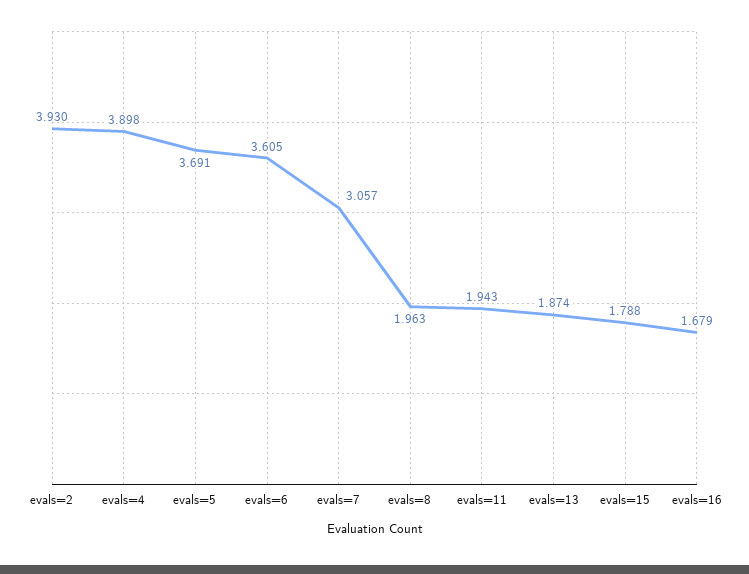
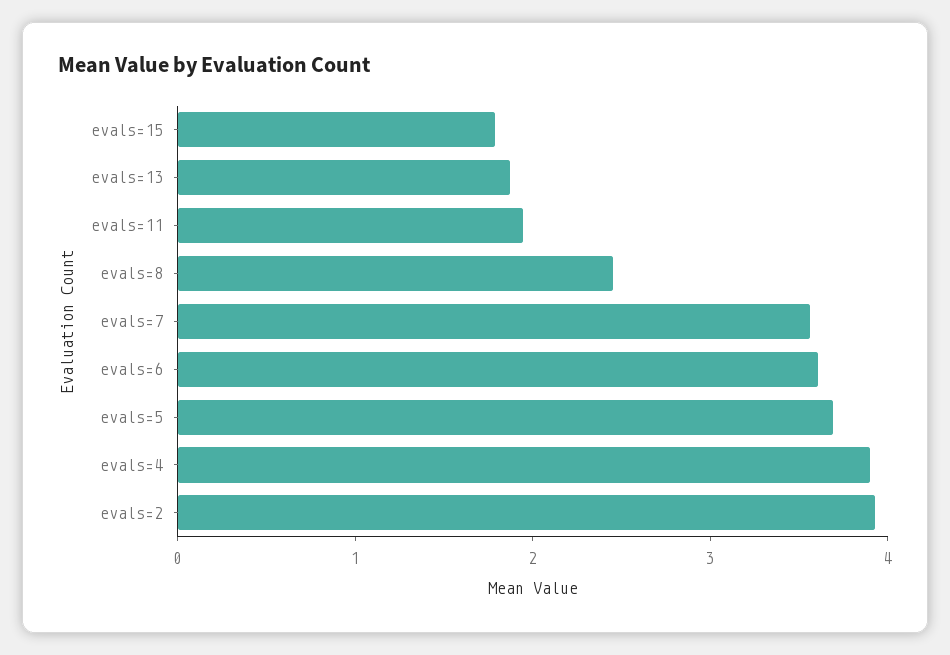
evals=7: 3.057 -> 3.6
evals=8: 1.963 -> 2.4
evals=16: 1.679 -> none

